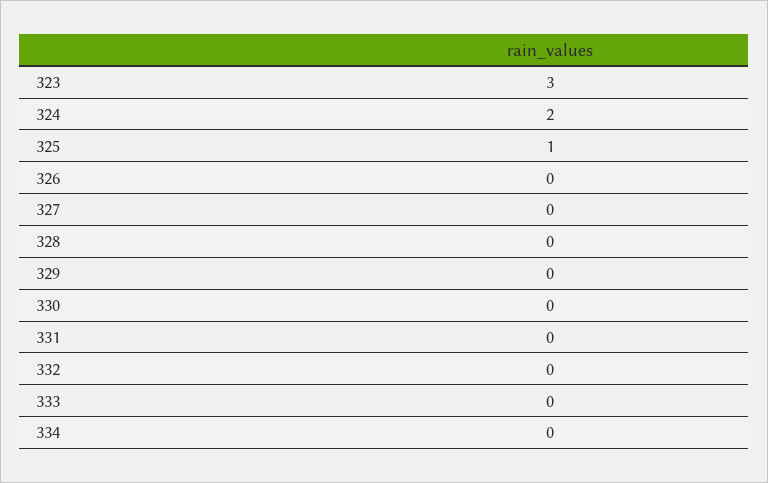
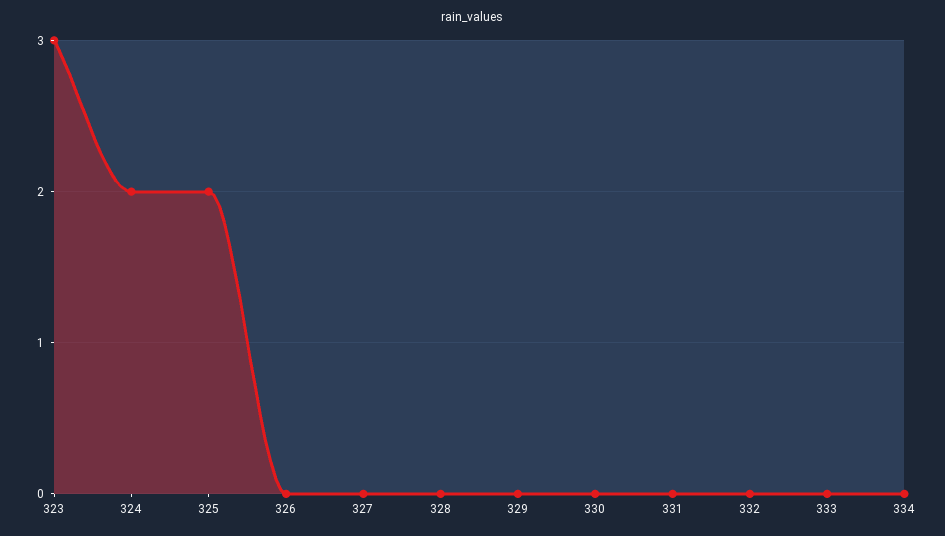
325: 1 -> 2

